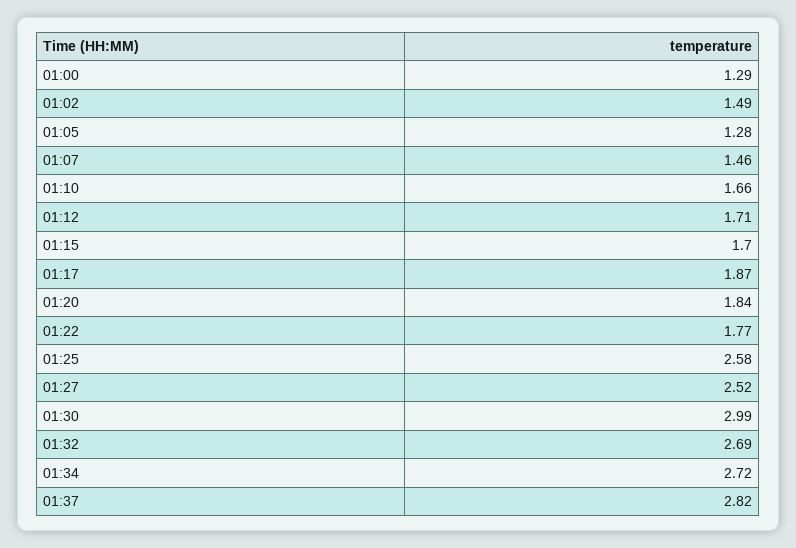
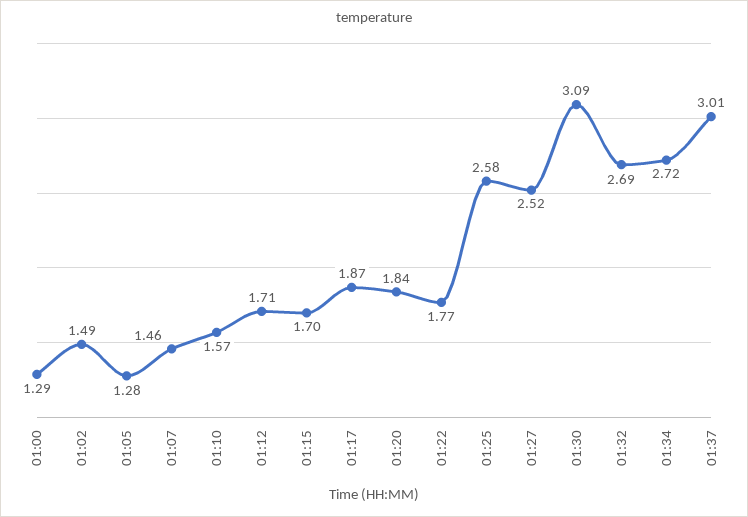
01:10: 1.66 -> 1.57
01:30: 2.99 -> 3.09
01:37: 2.82 -> 3.01

